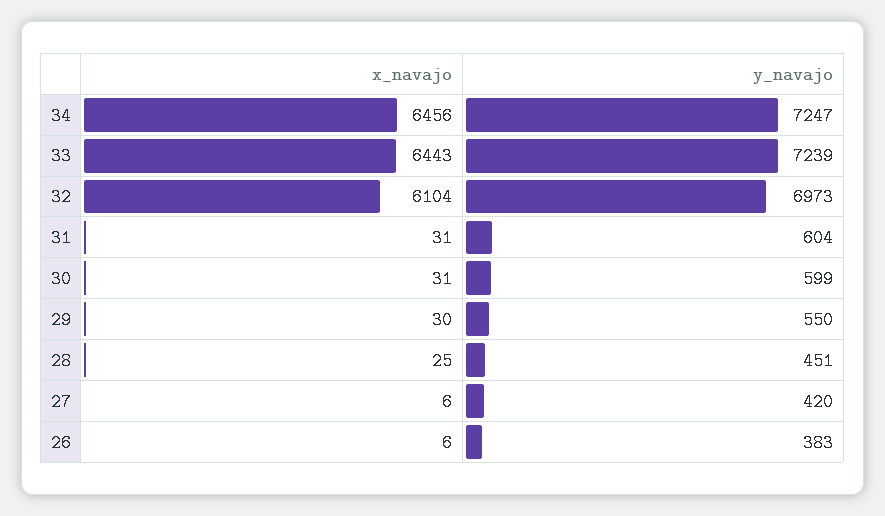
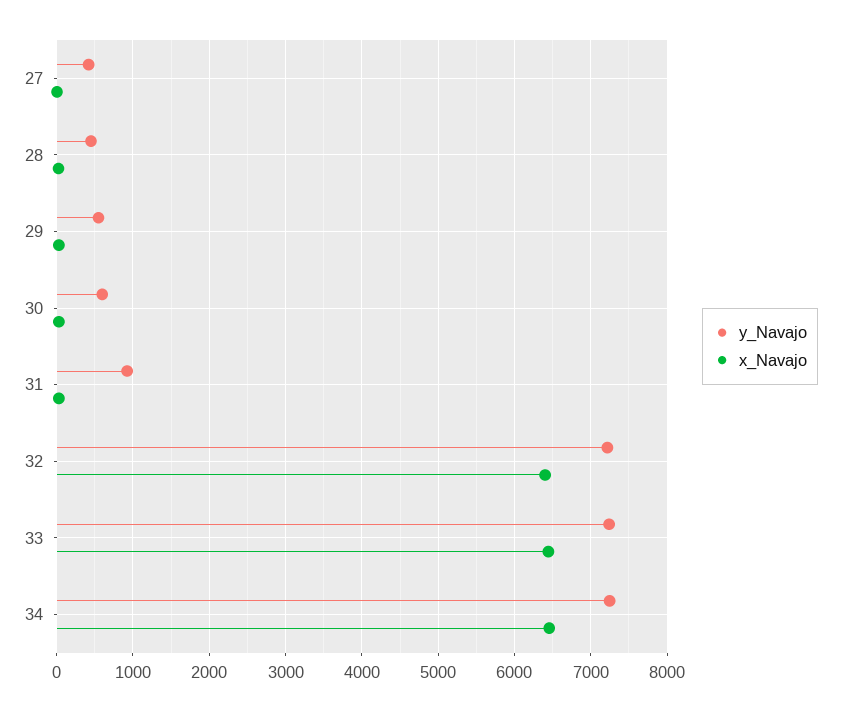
x_navajo, 32: 6104 -> 6400
y_navajo, 32: 6973 -> 7200
y_navajo, 31: 604 -> 900
x_navajo, 26: 6 -> none
y_navajo, 26: 383 -> none

